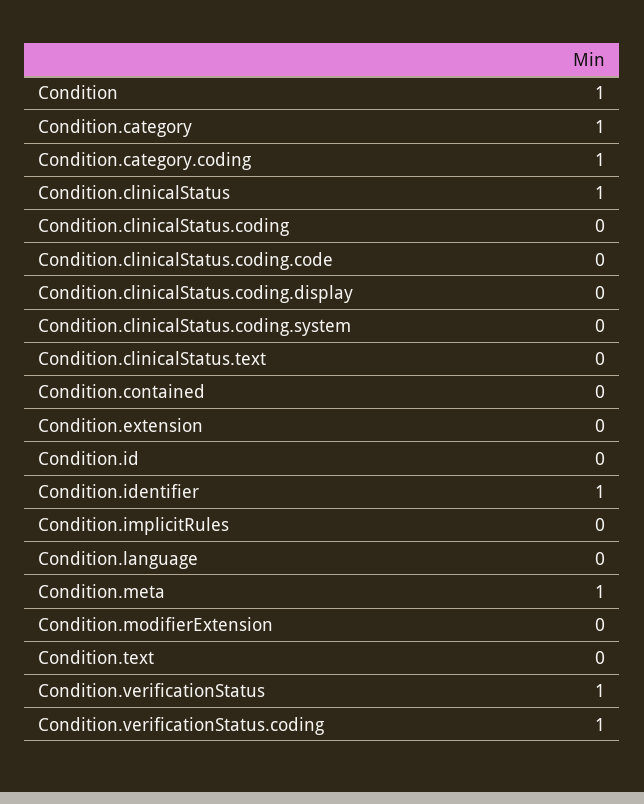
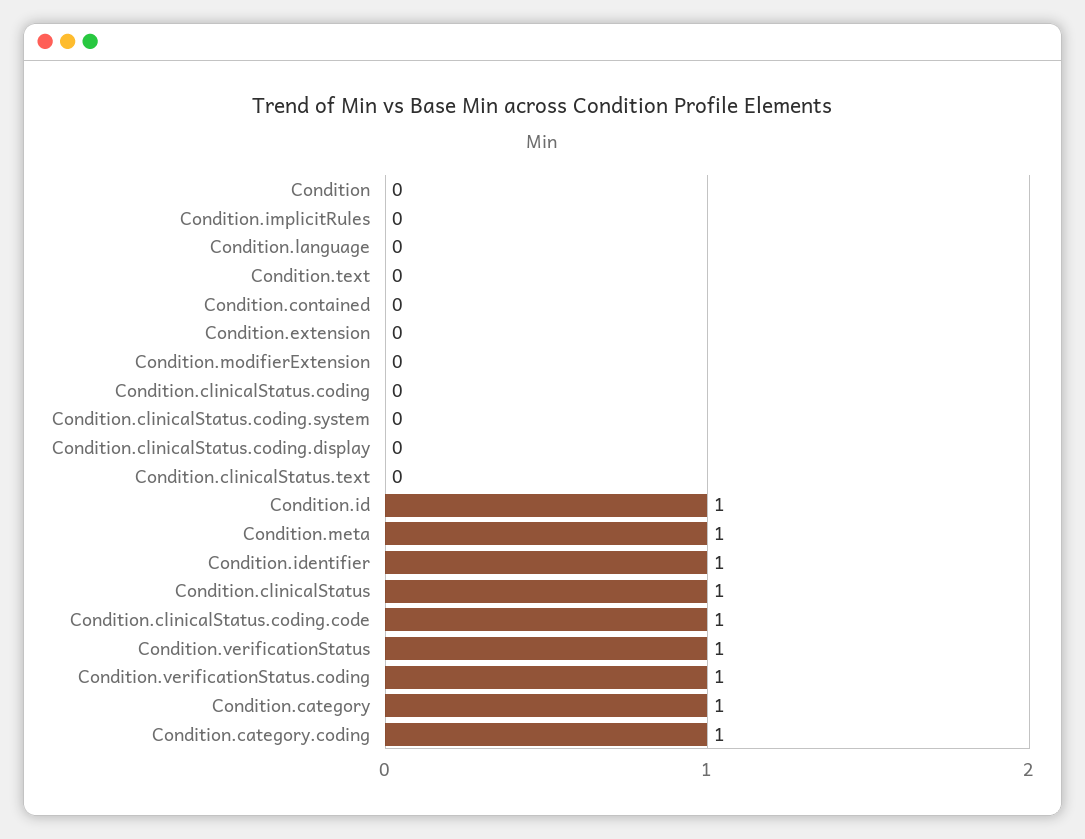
Condition: 1 -> 0
Condition.clinicalStatus.coding.code: 0 -> 1
Condition.id: 0 -> 1

